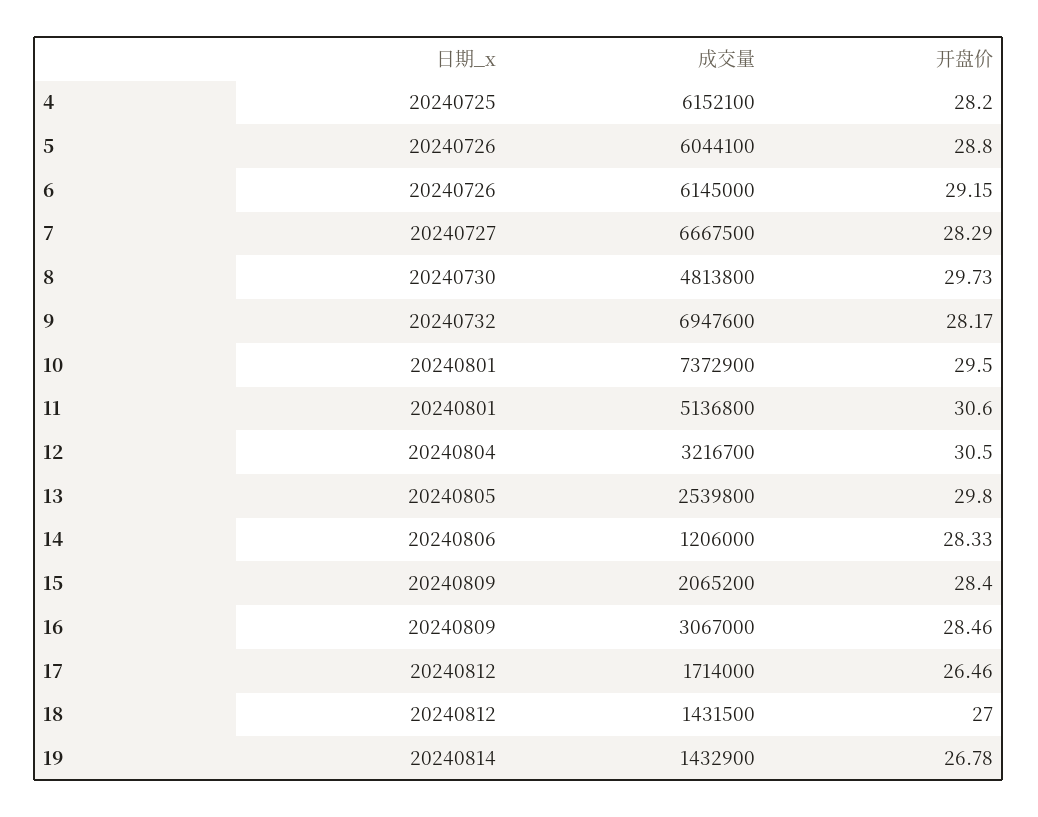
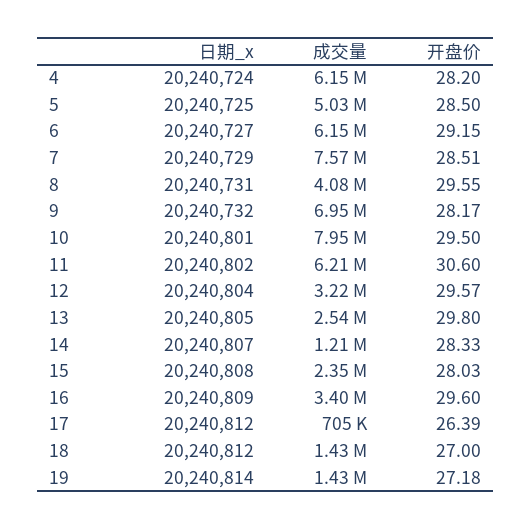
日期_x, 4: 20240725 -> 20240724
日期_x, 5: 20240726 -> 20240725
成交量, 5: 6044100 -> 5030000
开盘价, 5: 28.8 -> 28.5
日期_x, 6: 20240726 -> 20240727
日期_x, 7: 20240727 -> 20240729
成交量, 7: 6667500 -> 7570000
开盘价, 7: 28.29 -> 28.51
日期_x, 8: 20240730 -> 20240731
成交量, 8: 4813800 -> 4080000
开盘价, 8: 29.73 -> 29.55
成交量, 10: 7372900 -> 7950000
日期_x, 11: 20240801 -> 20240802
成交量, 11: 5136800 -> 6210000
开盘价, 12: 30.5 -> 29.57
日期_x, 14: 20240806 -> 20240807
日期_x, 15: 20240809 -> 20240808
成交量, 15: 2065200 -> 2350000
开盘价, 15: 28.4 -> 28.03
成交量, 16: 3067000 -> 3400000
开盘价, 16: 28.46 -> 29.6
成交量, 17: 1714000 -> 705000
开盘价, 17: 26.46 -> 26.39
开盘价, 19: 26.78 -> 27.18

